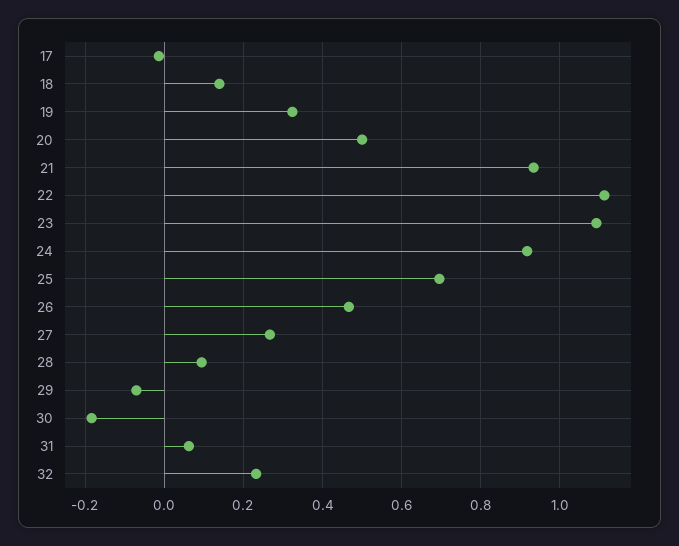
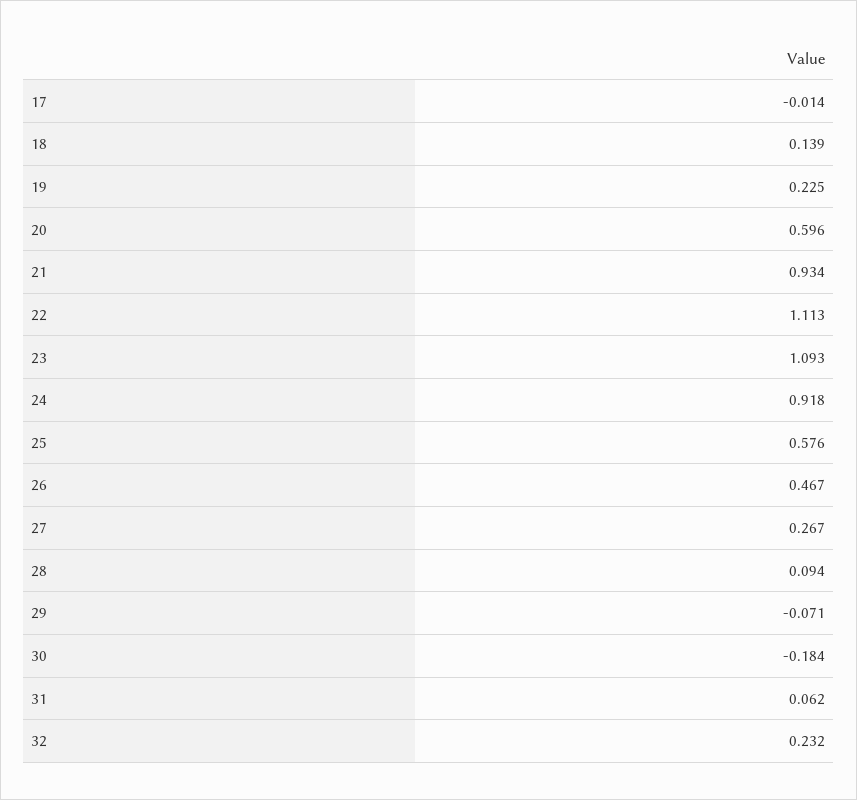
19: 0.32 -> 0.225
20: 0.5 -> 0.596
25: 0.7 -> 0.576

